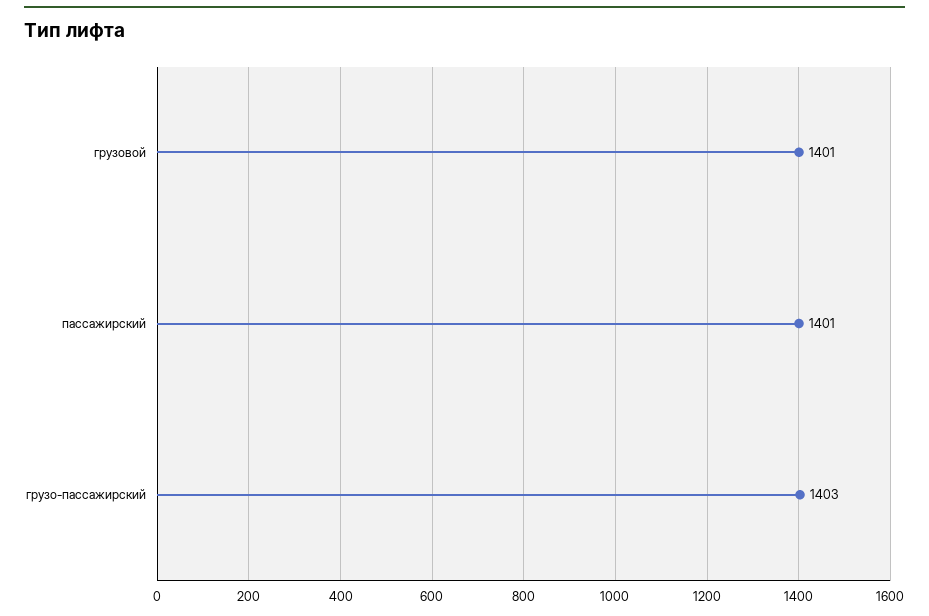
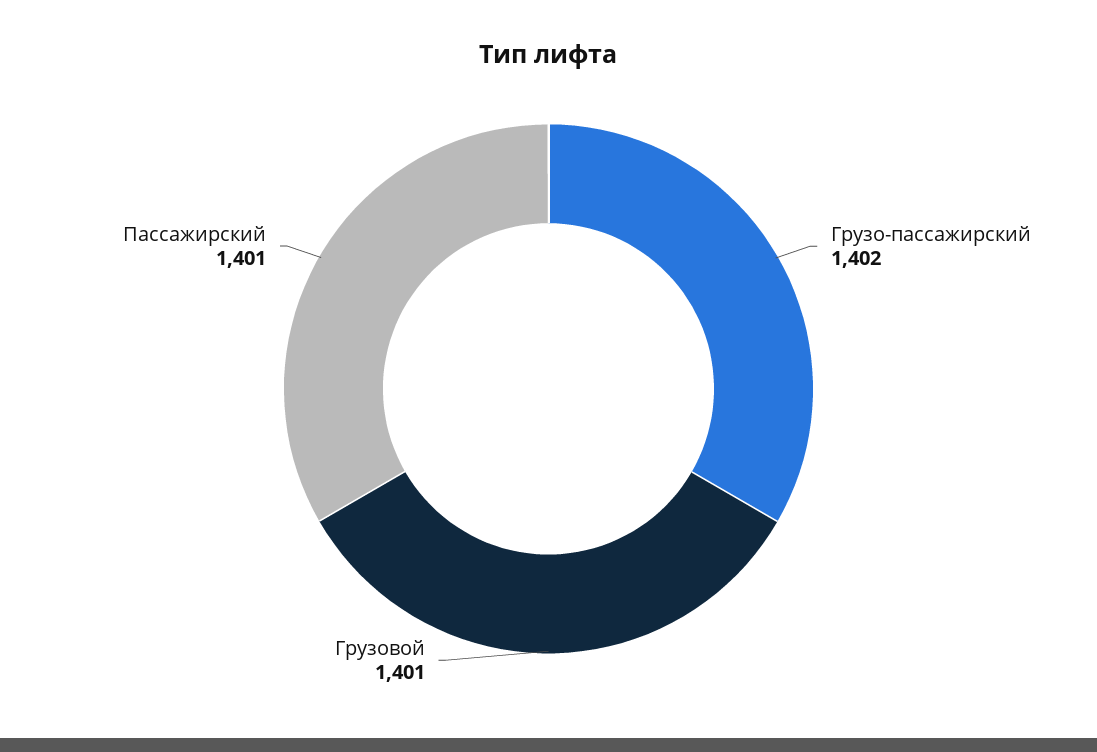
грузо-пассажирский: 1403 -> 1402

